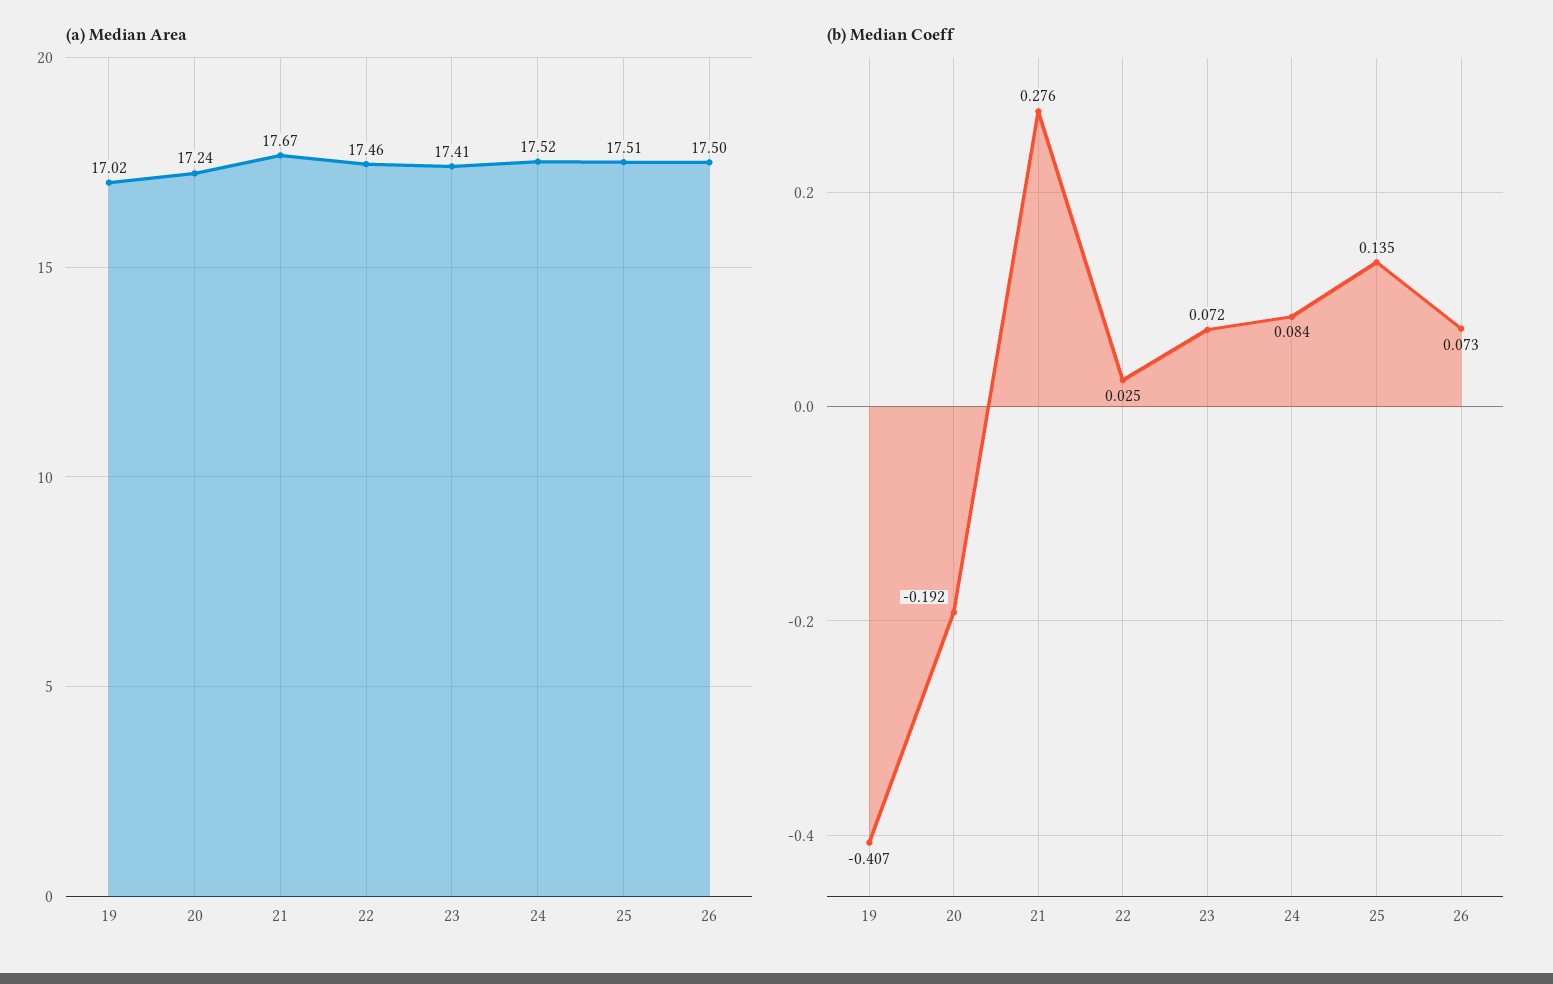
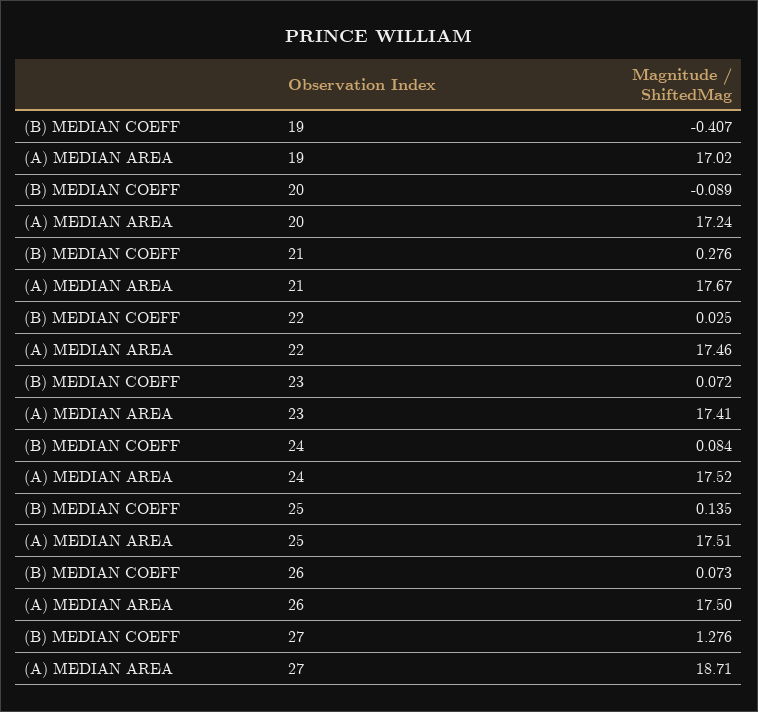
(b) Median Coeff, 20: -0.192 -> -0.089
(b) Median Coeff, 27: none -> 1.276
(a) Median Area, 27: none -> 18.71

